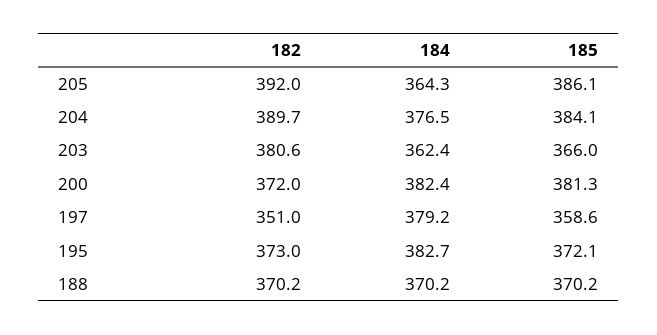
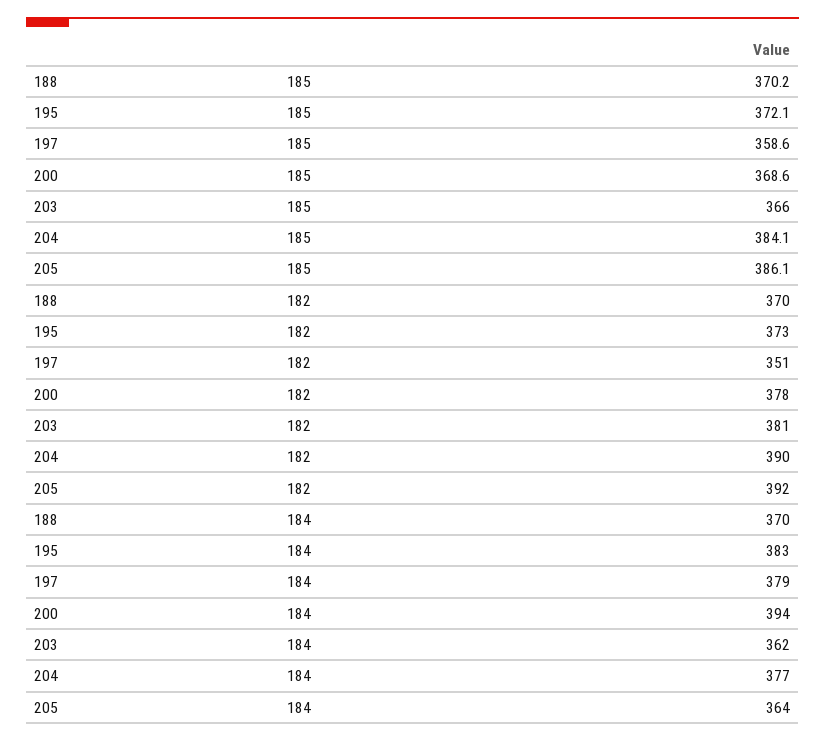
182, 200: 372 -> 378
184, 200: 382.4 -> 394
185, 200: 381.3 -> 368.6

